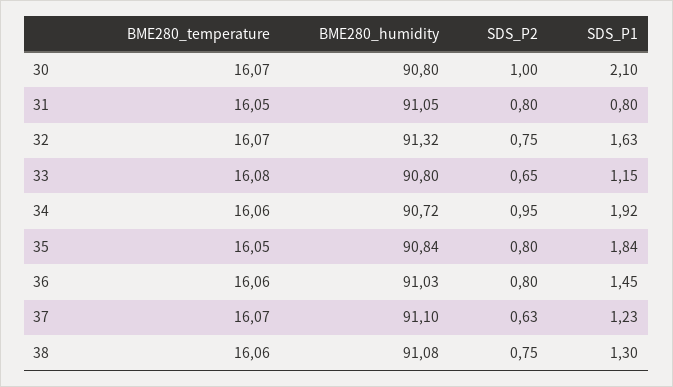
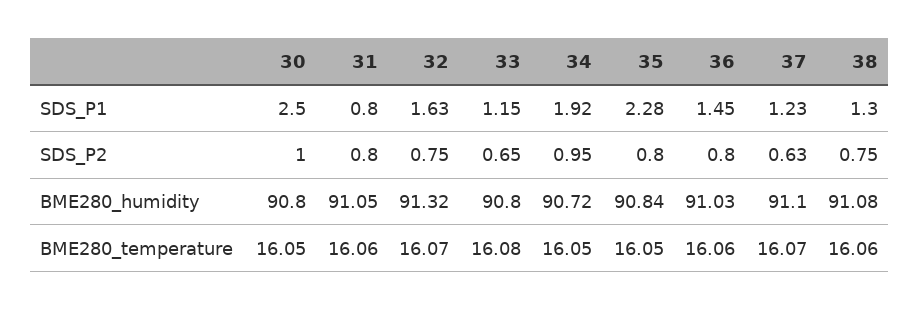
BME280_temperature, 30: 16.07 -> 16.05
SDS_P1, 30: 2.1 -> 2.5
BME280_temperature, 31: 16.05 -> 16.06
BME280_temperature, 34: 16.06 -> 16.05
SDS_P1, 35: 1.84 -> 2.28

